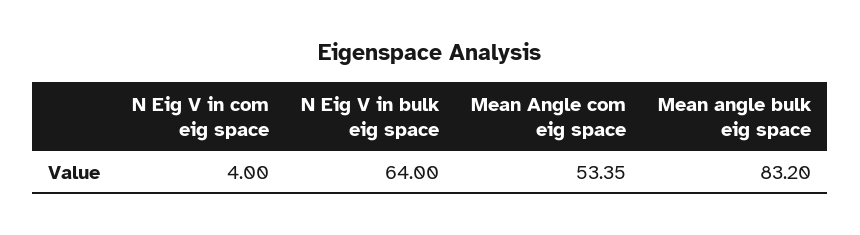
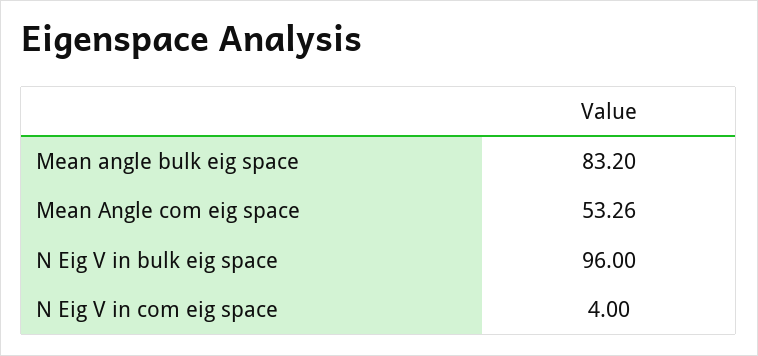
N Eig V in bulk eig space: 64 -> 96
Mean Angle com eig space: 53.35 -> 53.26

